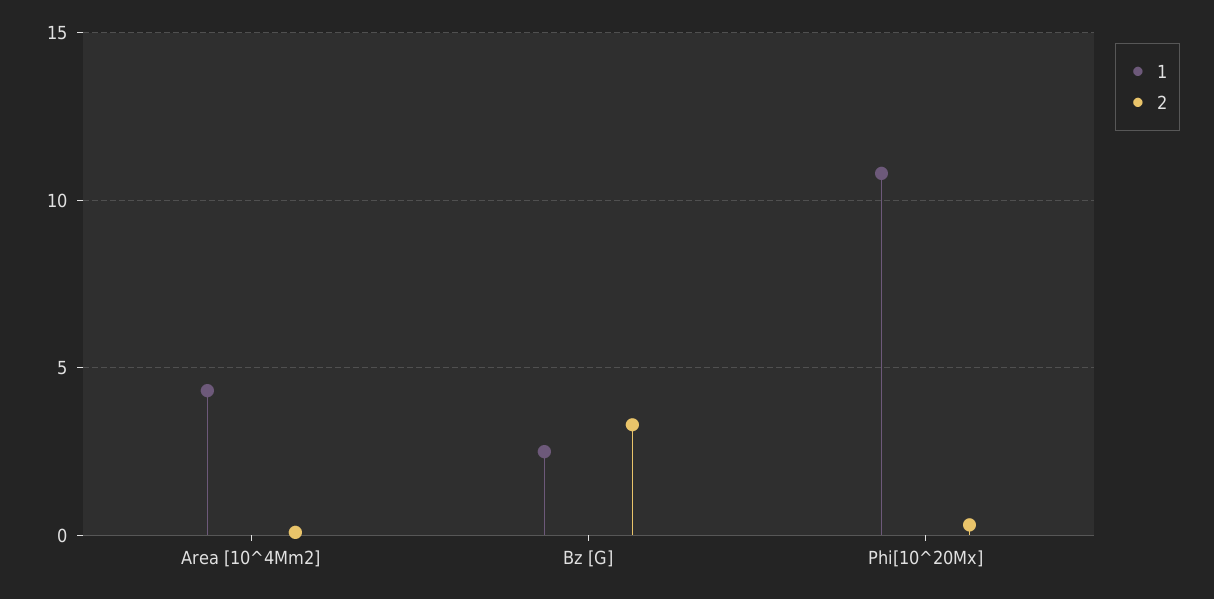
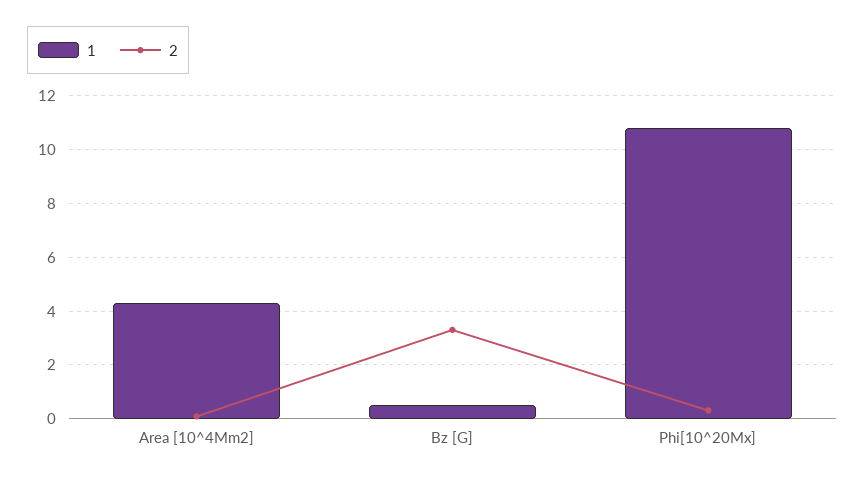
1, Bz [G]: 2.5 -> 0.5

